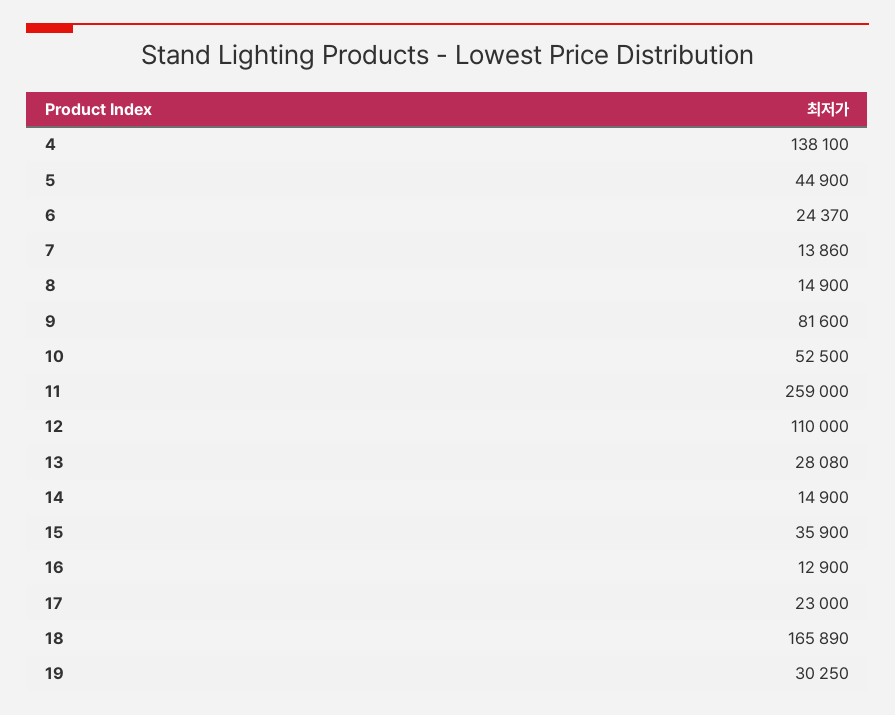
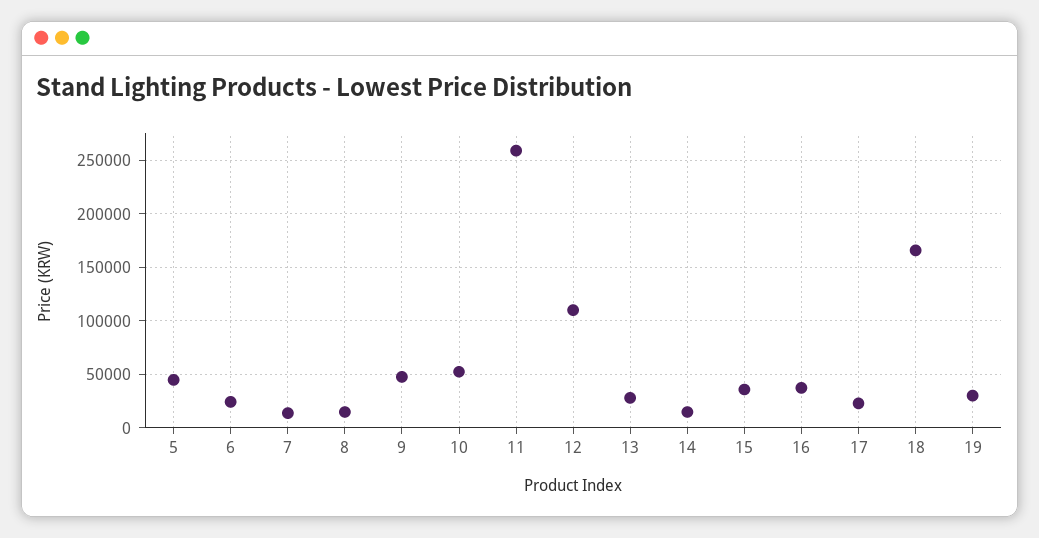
4: 138100 -> none
9: 81600 -> 50000
16: 12900 -> 40000

